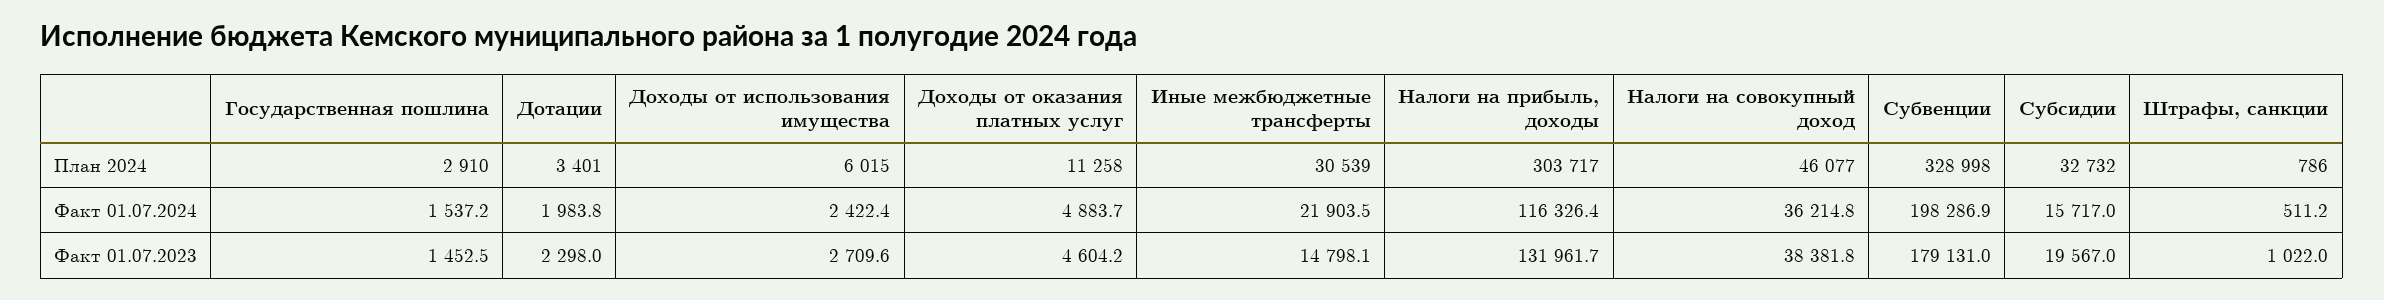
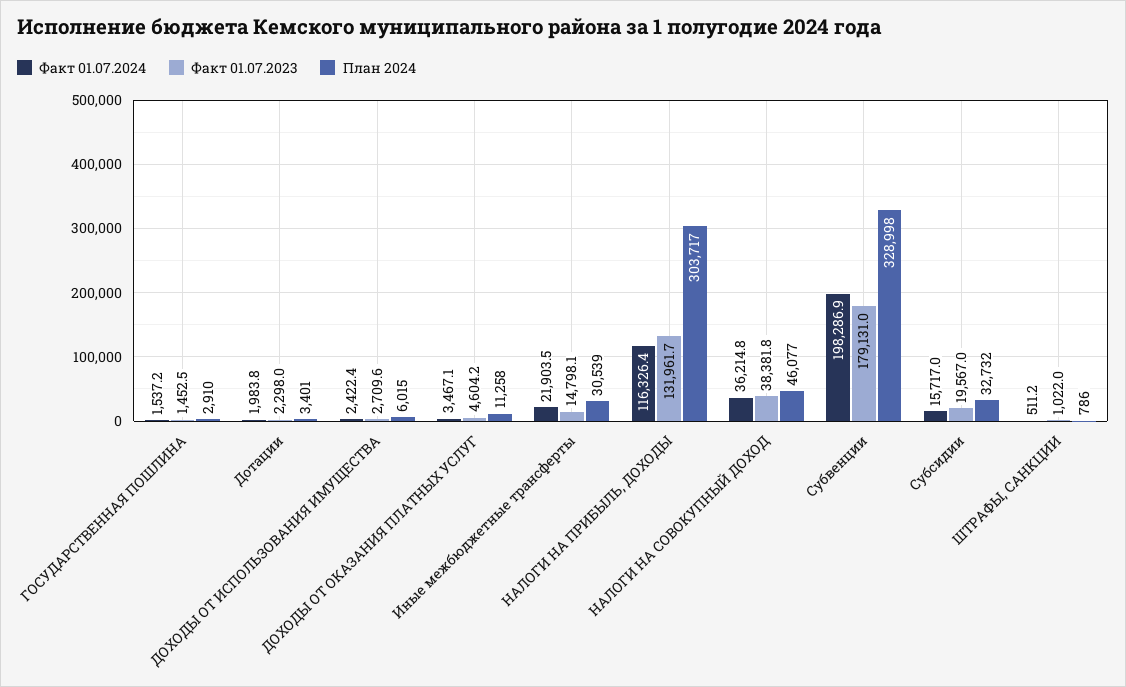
Факт 01.07.2024, Доходы от оказания платных услуг: 4883.7 -> 3467.1

